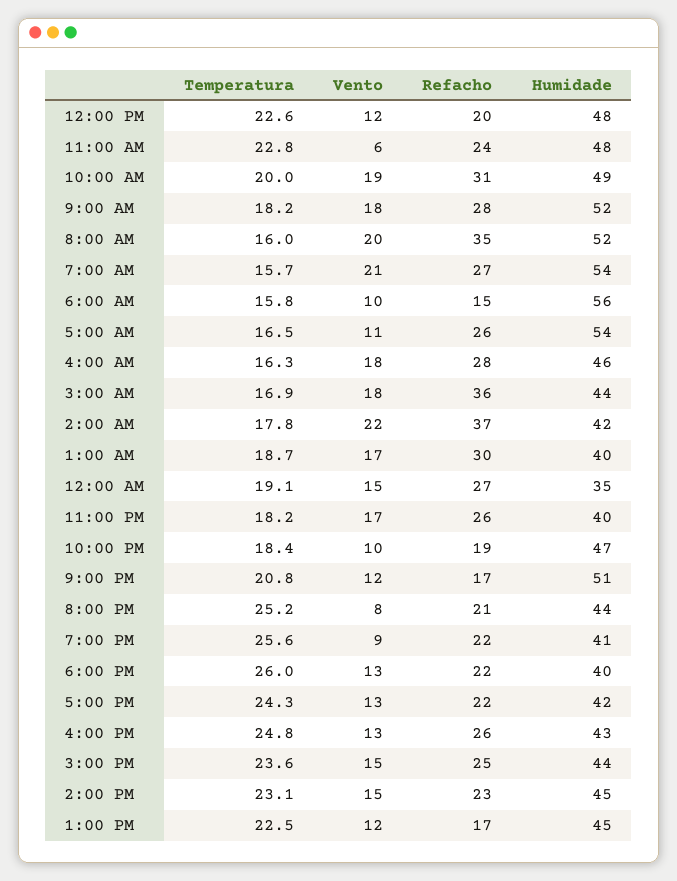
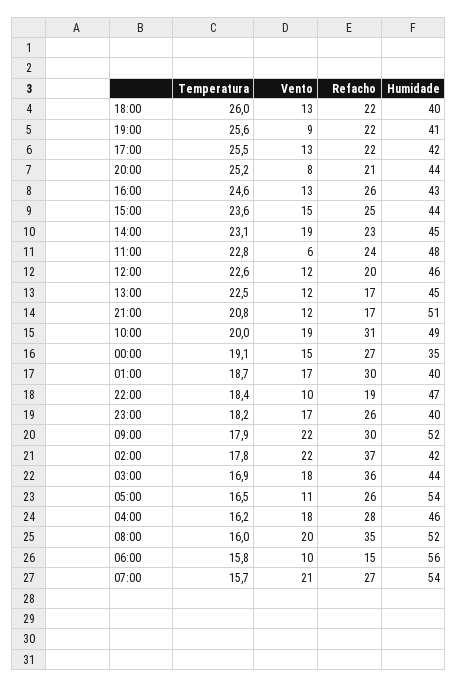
Humidade, 12:00 PM: 48 -> 46
Temperatura, 9:00 AM: 18.2 -> 17.9
Vento, 9:00 AM: 18 -> 22
Refacho, 9:00 AM: 28 -> 30
Temperatura, 4:00 AM: 16.3 -> 16.2
Temperatura, 5:00 PM: 24.3 -> 25.5
Temperatura, 4:00 PM: 24.8 -> 24.6
Vento, 2:00 PM: 15 -> 19

